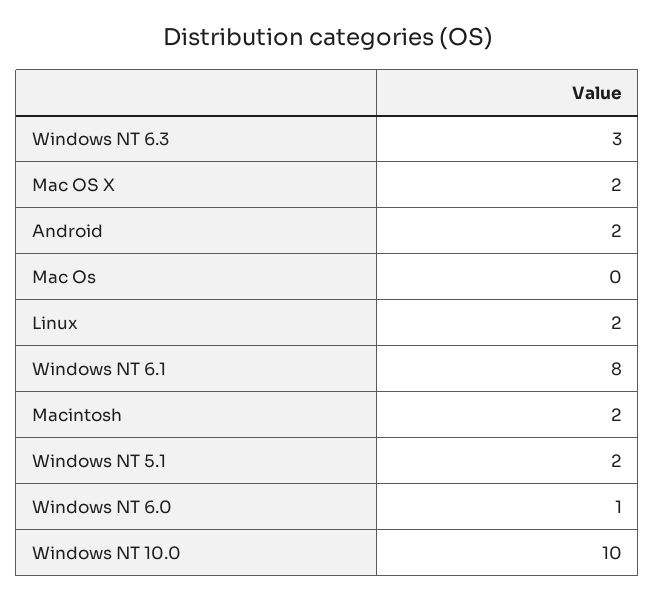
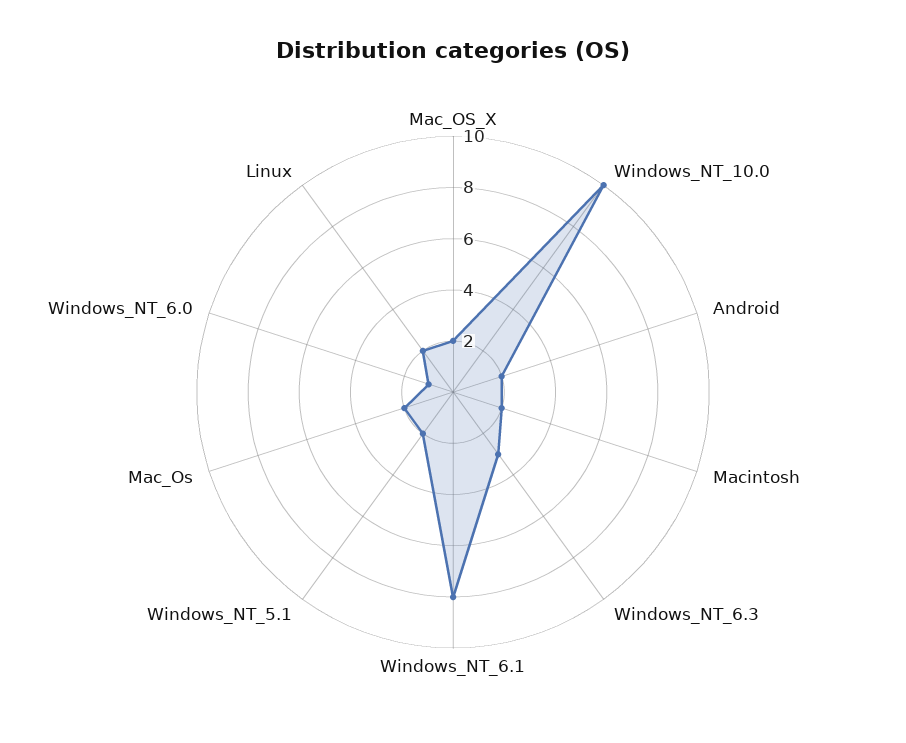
Mac Os: 0 -> 2

